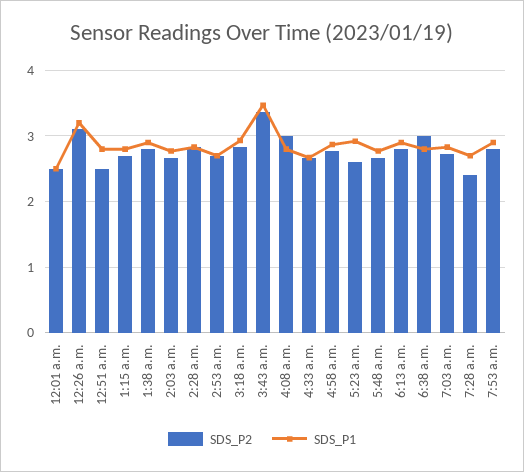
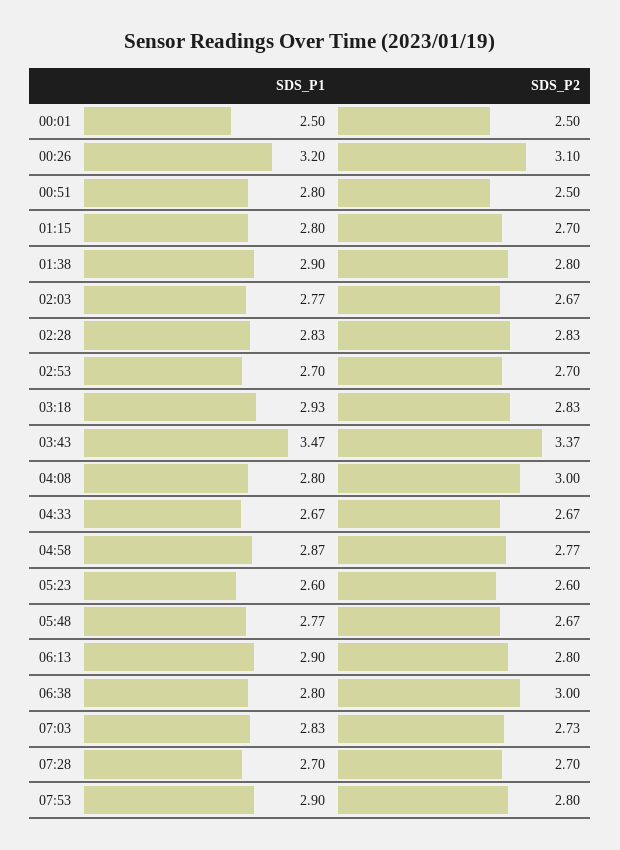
SDS_P1, 5:23 a.m.: 2.9 -> 2.6
SDS_P2, 7:28 a.m.: 2.4 -> 2.7

